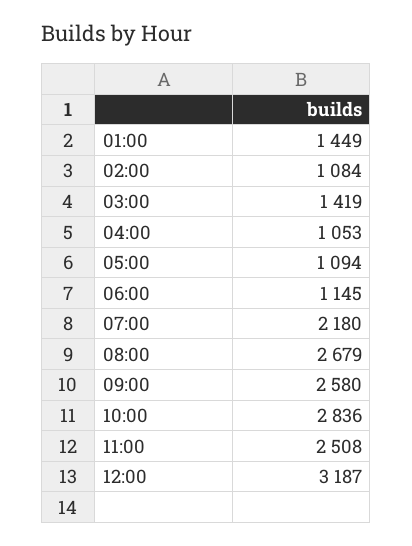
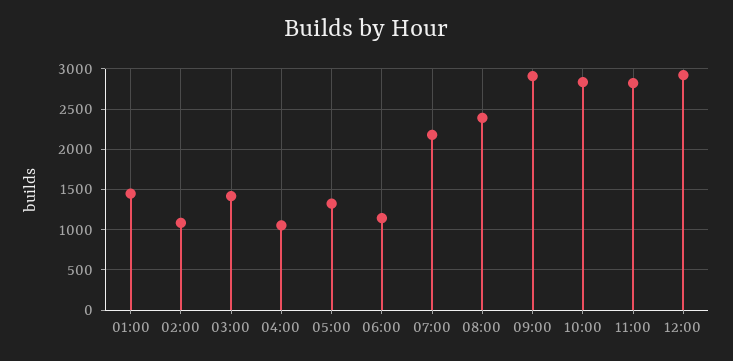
05:00: 1094 -> 1300
08:00: 2679 -> 2400
09:00: 2580 -> 2900
11:00: 2508 -> 2800
12:00: 3187 -> 2900

